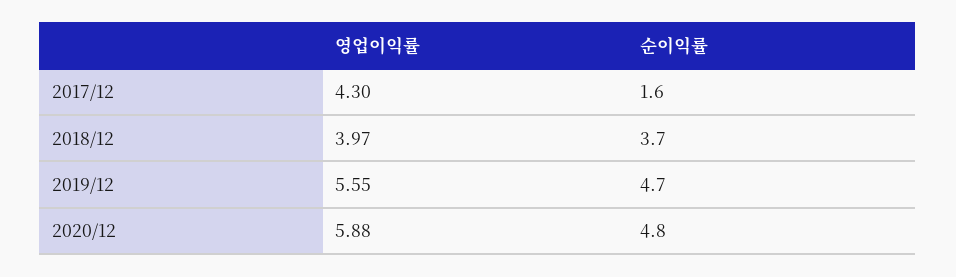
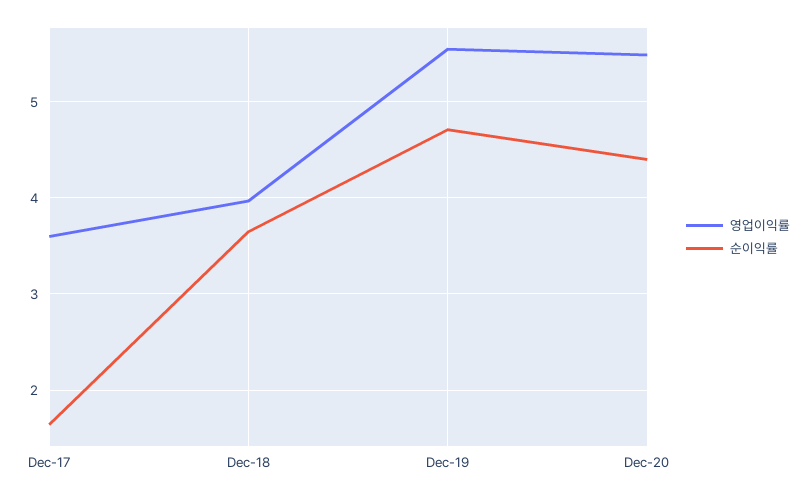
영업이익률, 2017/12: 4.3 -> 3.6
영업이익률, 2020/12: 5.88 -> 5.5
순이익률, 2020/12: 4.8 -> 4.4

